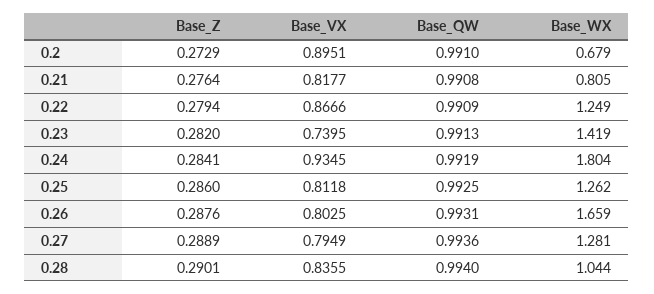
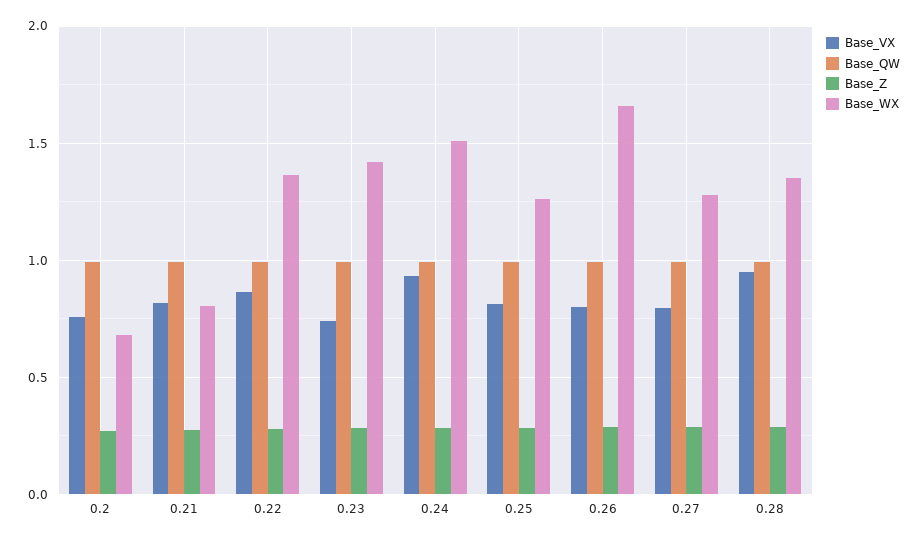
Base_VX, 0.2: 0.8951 -> 0.75
Base_WX, 0.22: 1.249 -> 1.35
Base_WX, 0.24: 1.804 -> 1.5
Base_VX, 0.28: 0.8355 -> 0.95
Base_WX, 0.28: 1.044 -> 1.35

